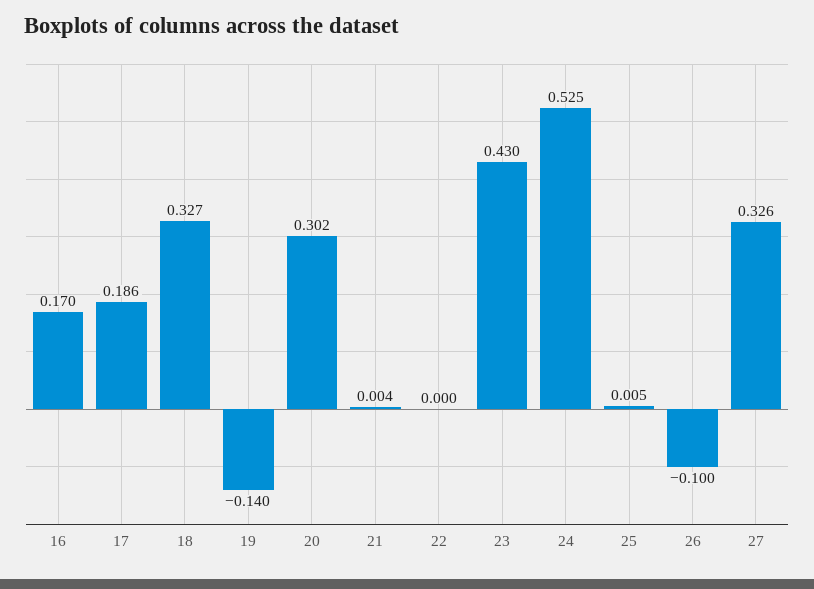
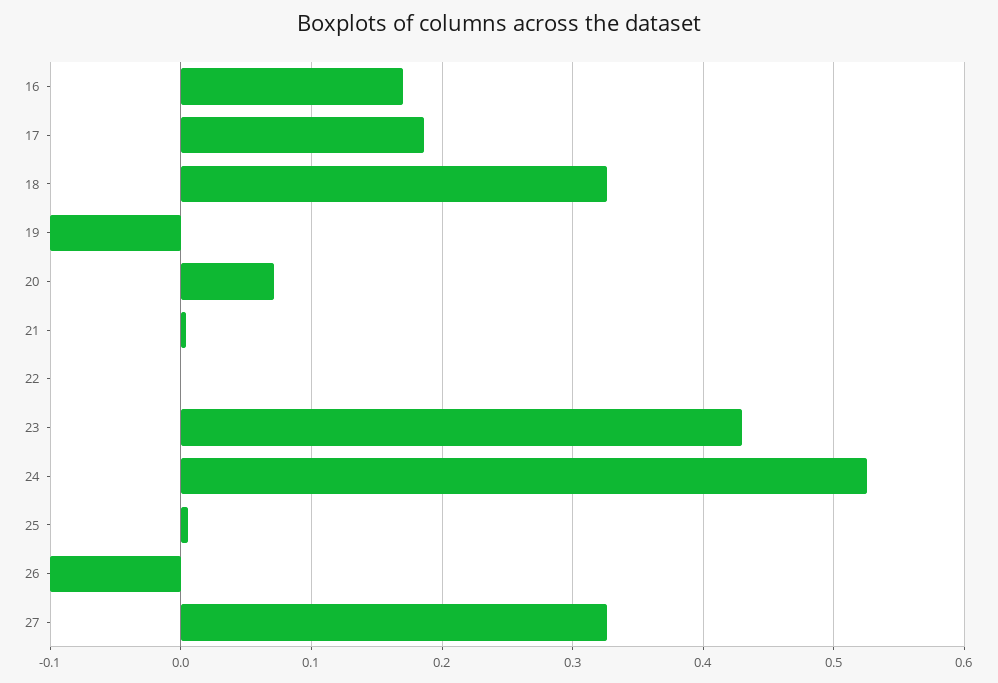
19: -0.14 -> -0.1
20: 0.302 -> 0.07

